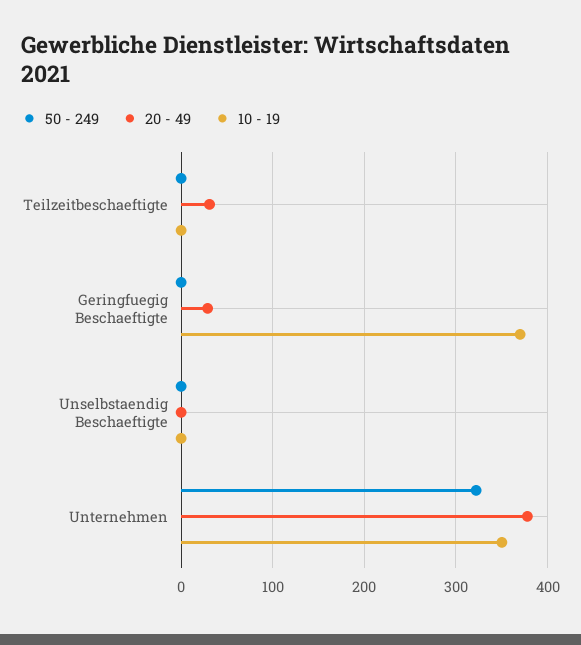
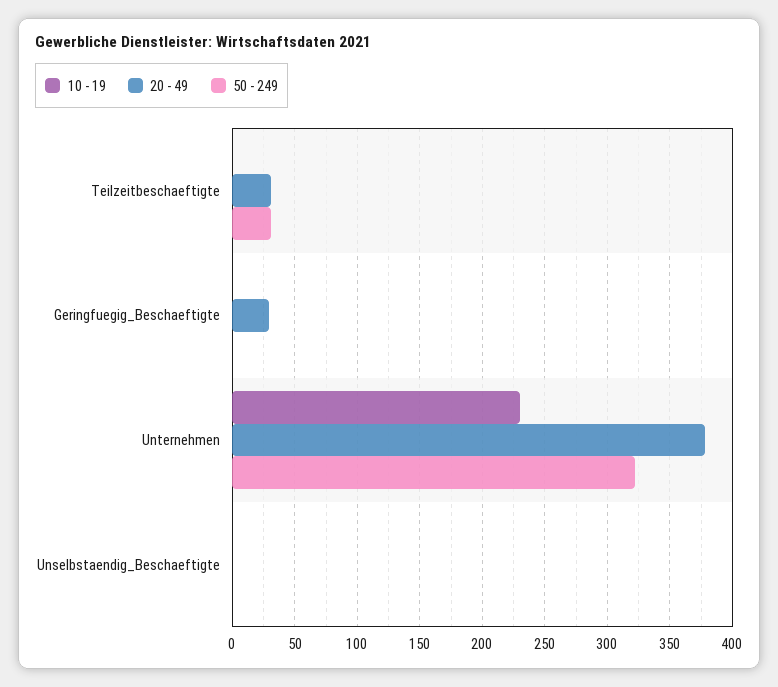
50 - 249, Teilzeitbeschaeftigte: 0 -> 30
10 - 19, Geringfuegig Beschaeftigte: 370 -> 0
10 - 19, Unternehmen: 350 -> 230

